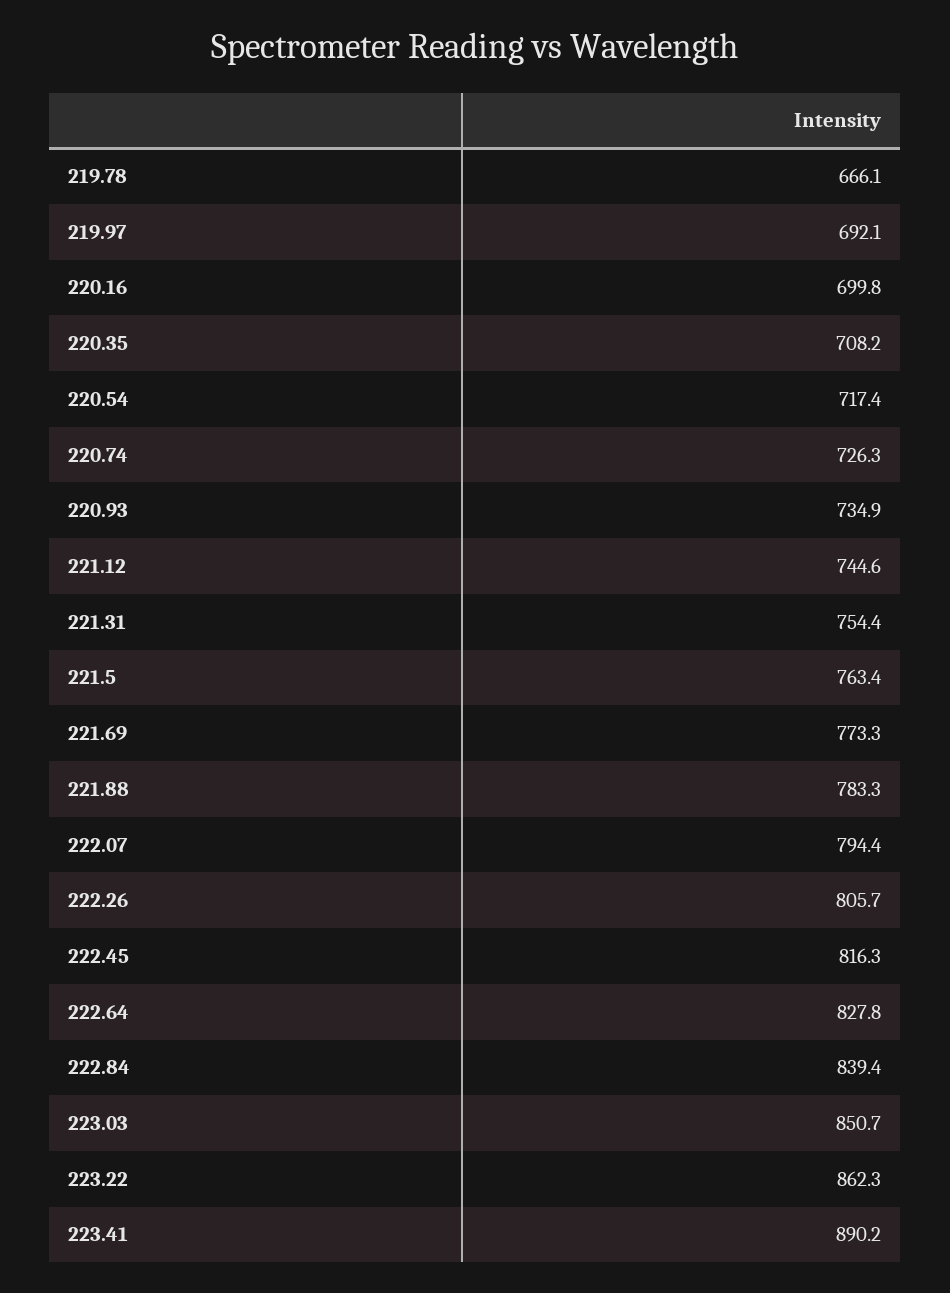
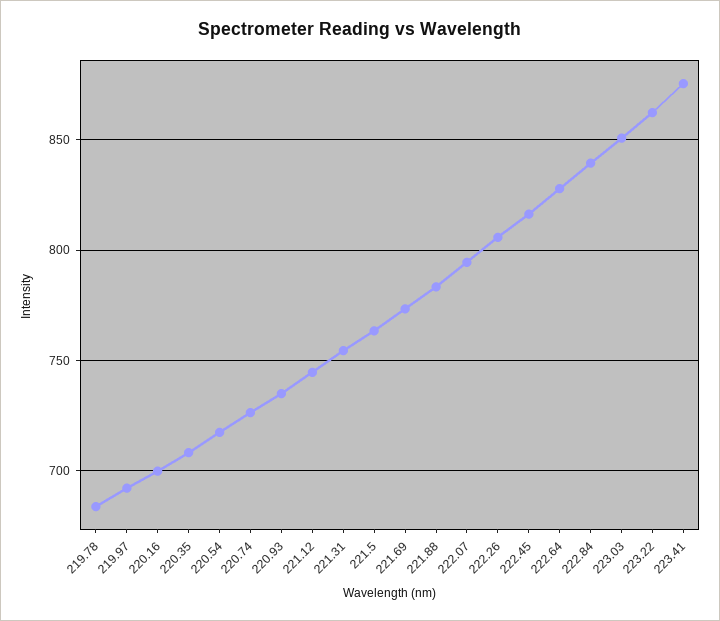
219.78: 666.1 -> 685
223.41: 890.2 -> 875

